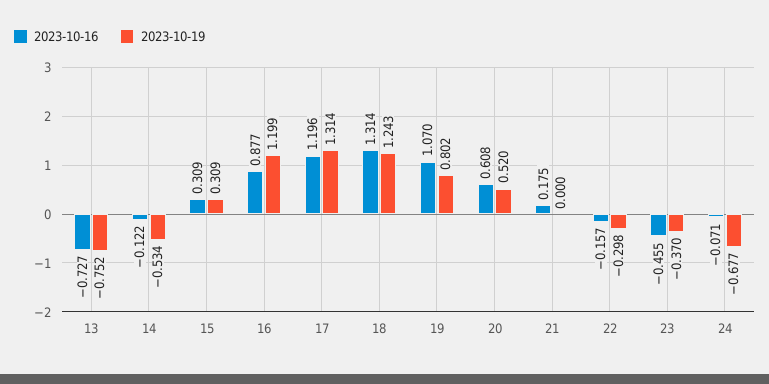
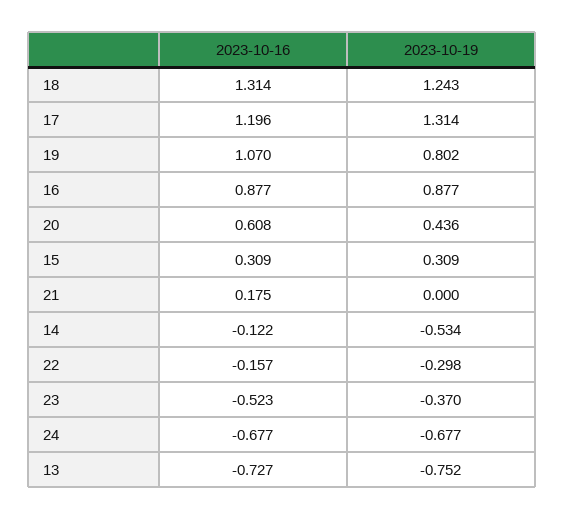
2023-10-19, 16: 1.199 -> 0.877
2023-10-19, 20: 0.52 -> 0.436
2023-10-16, 23: -0.455 -> -0.523
2023-10-16, 24: -0.071 -> -0.677

